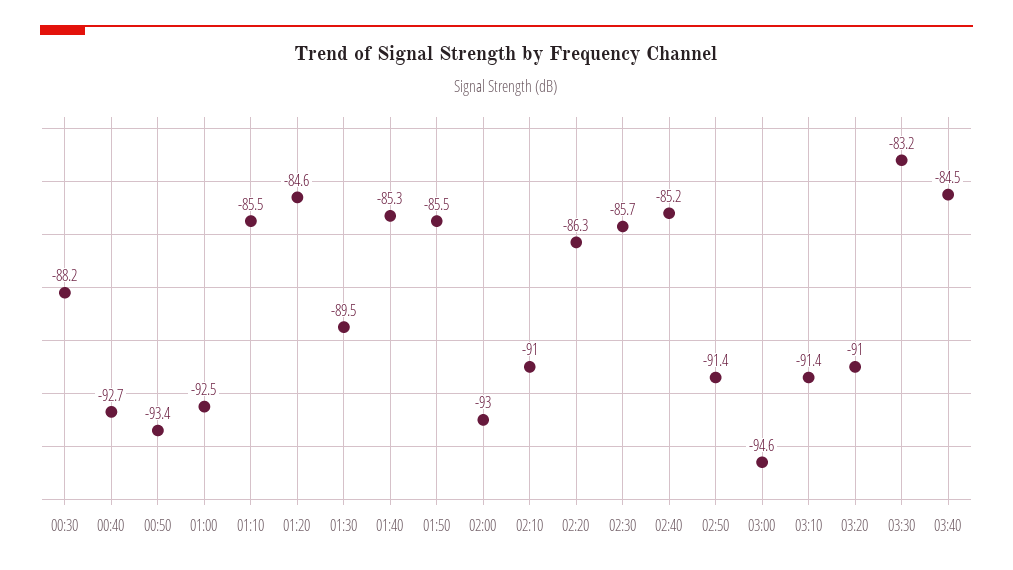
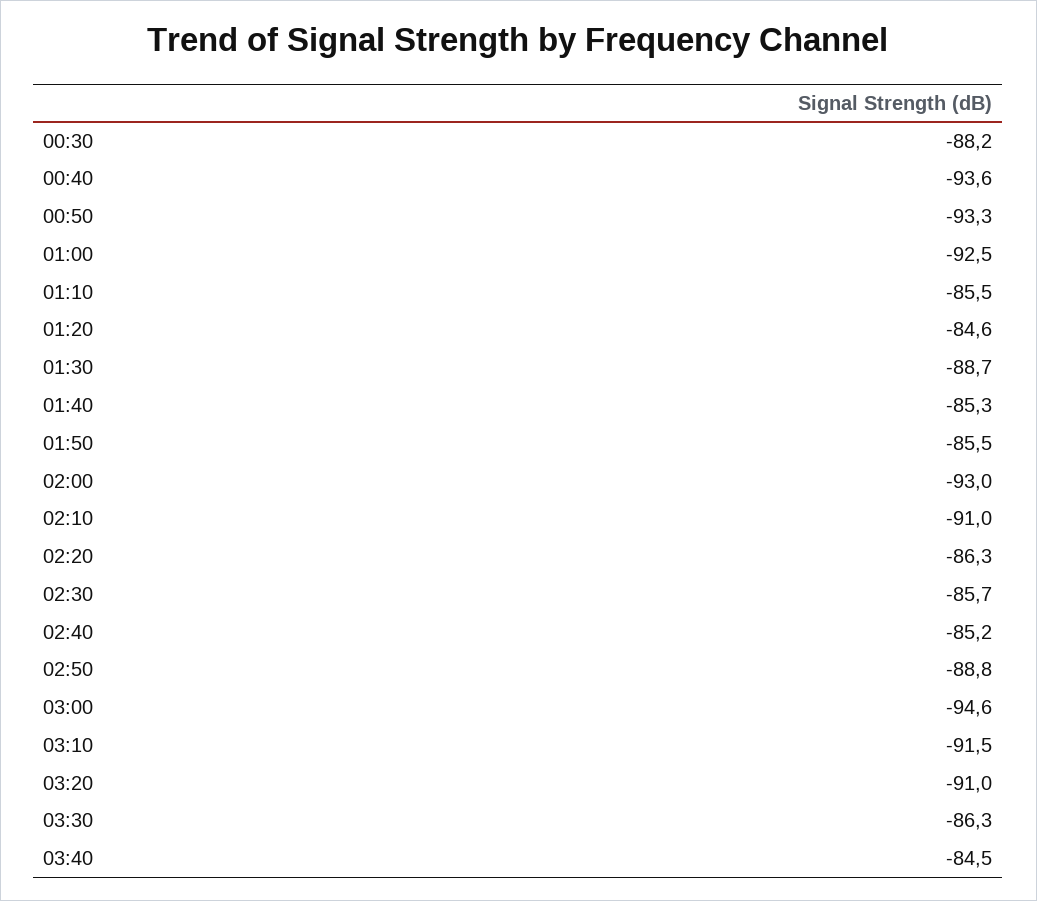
00:40: -92.7 -> -93.6
00:50: -93.4 -> -93.3
01:30: -89.5 -> -88.7
02:50: -91.4 -> -88.8
03:10: -91.4 -> -91.5
03:30: -83.2 -> -86.3

